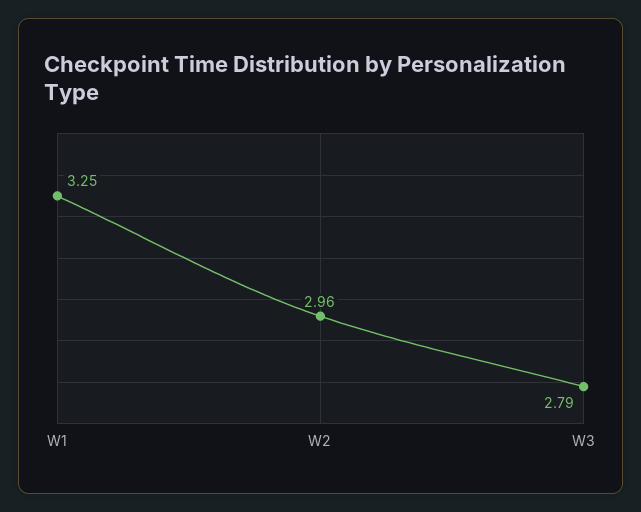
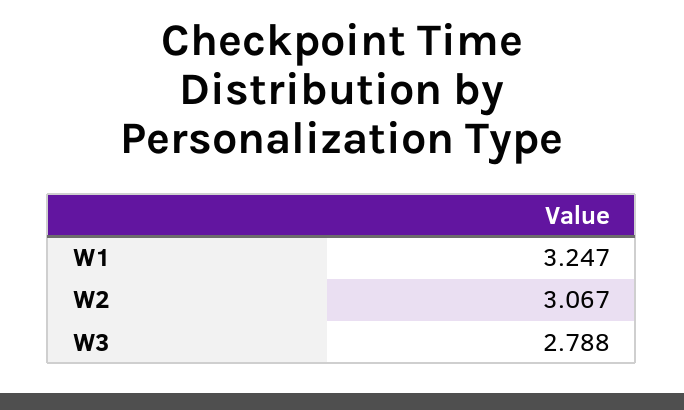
W2: 2.96 -> 3.067

